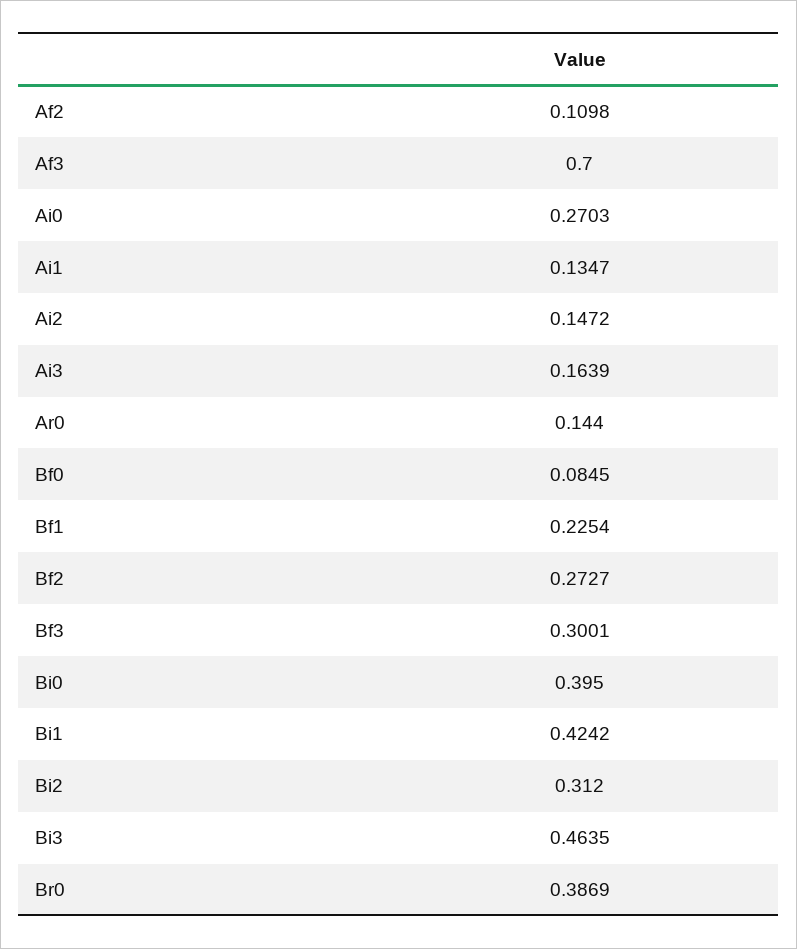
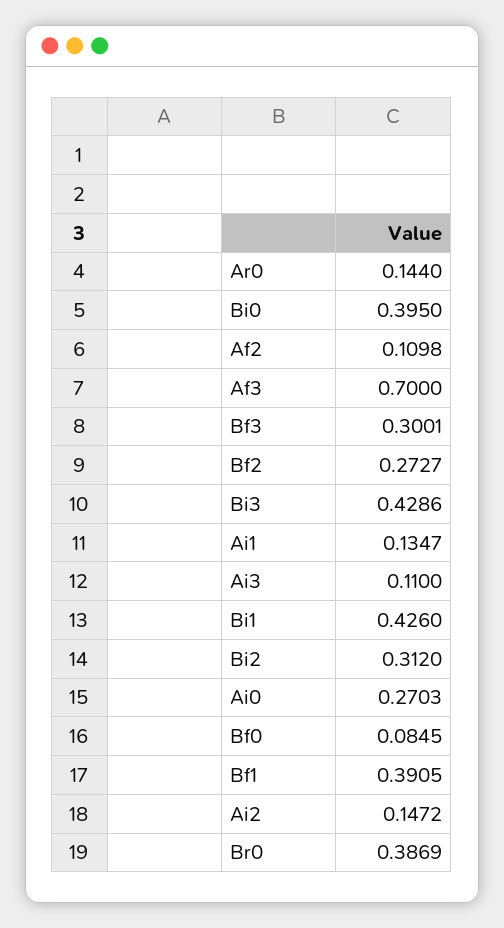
Ai3: 0.1639 -> 0.11
Bf1: 0.2254 -> 0.3905
Bi1: 0.4242 -> 0.426
Bi3: 0.4635 -> 0.4286

